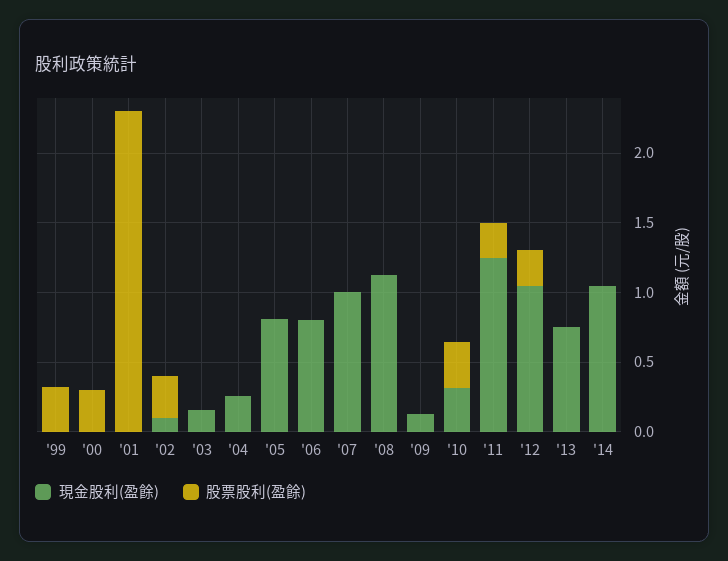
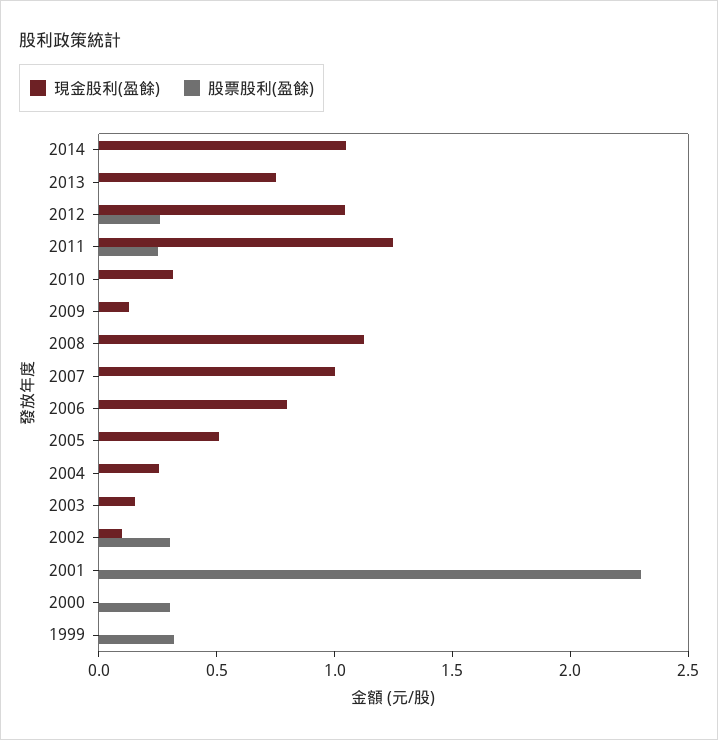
現金股利(盈餘), '05: 0.8 -> 0.5
股票股利(盈餘), '10: 0.3 -> 0

